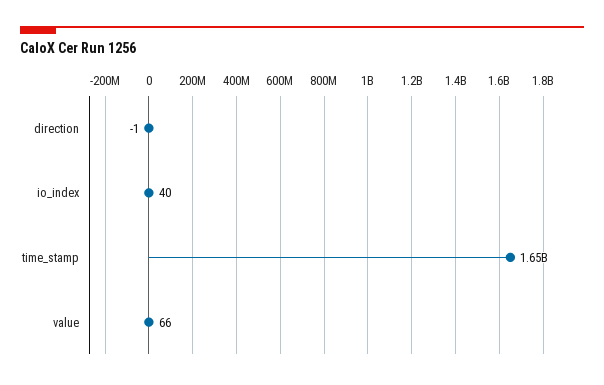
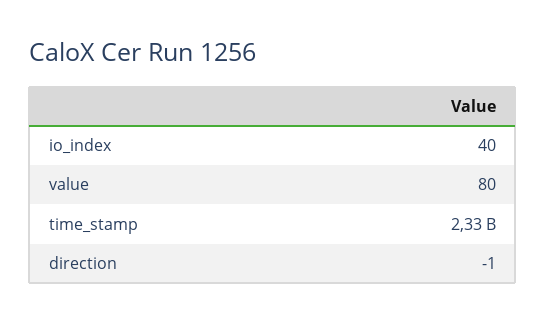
time_stamp: 1650000000 -> 2330000000
value: 66 -> 80

